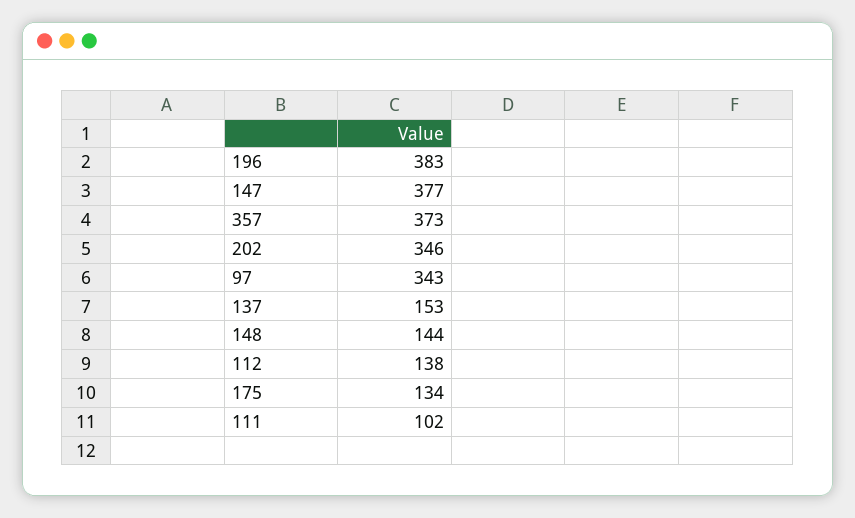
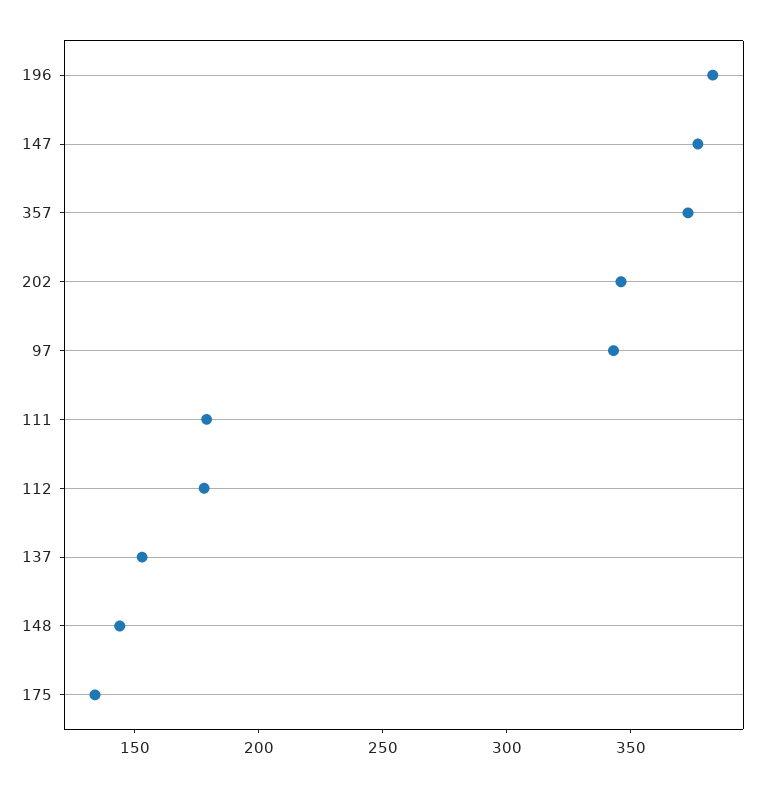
112: 138 -> 180
111: 102 -> 180

